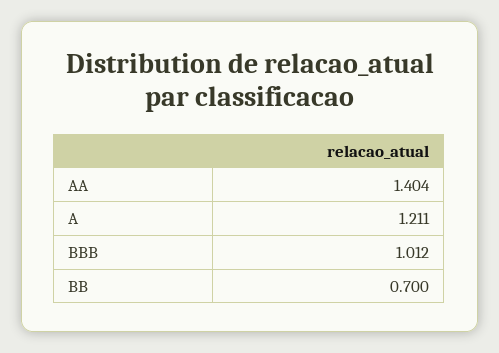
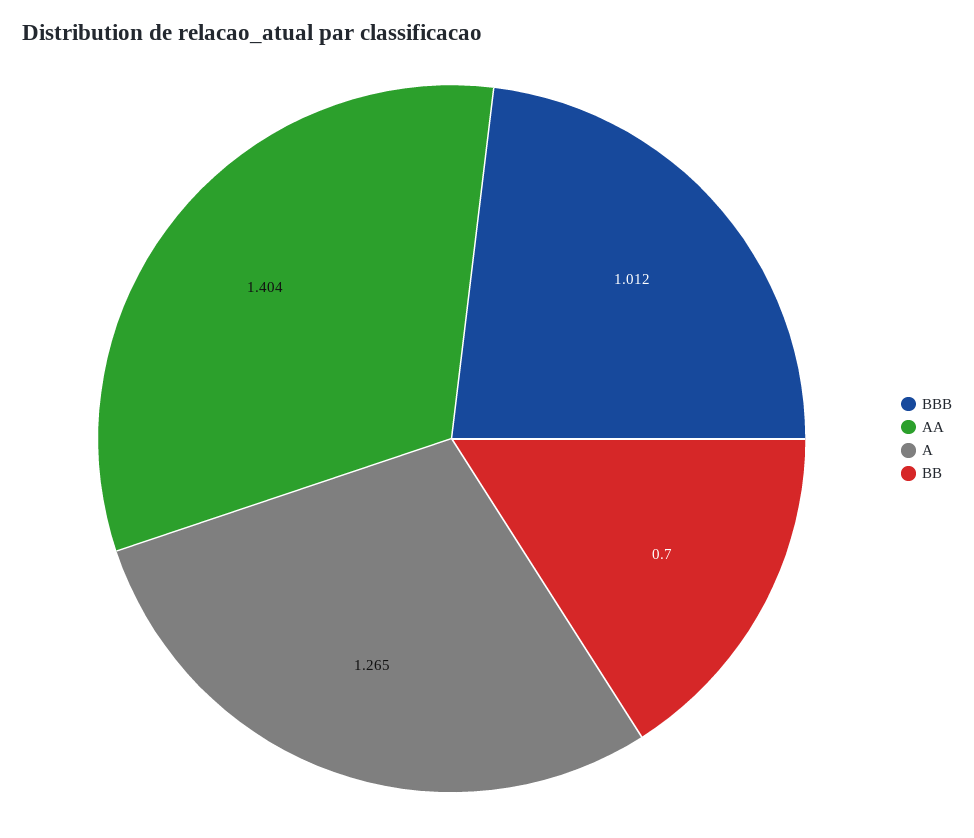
A: 1.211 -> 1.265

